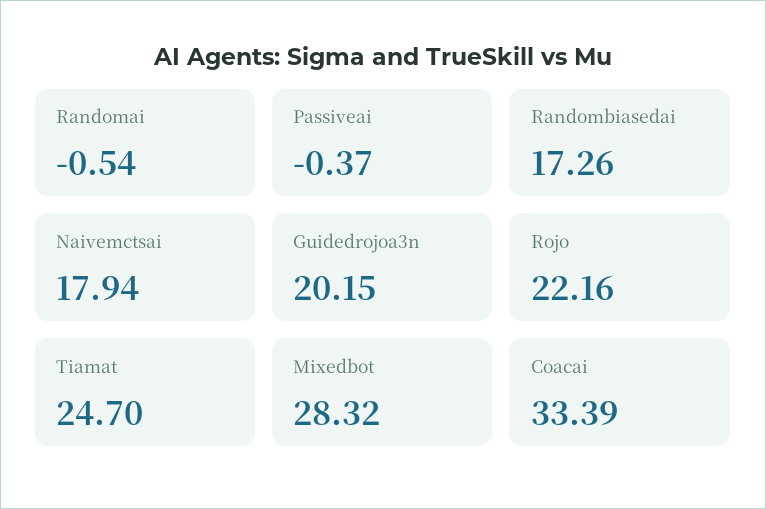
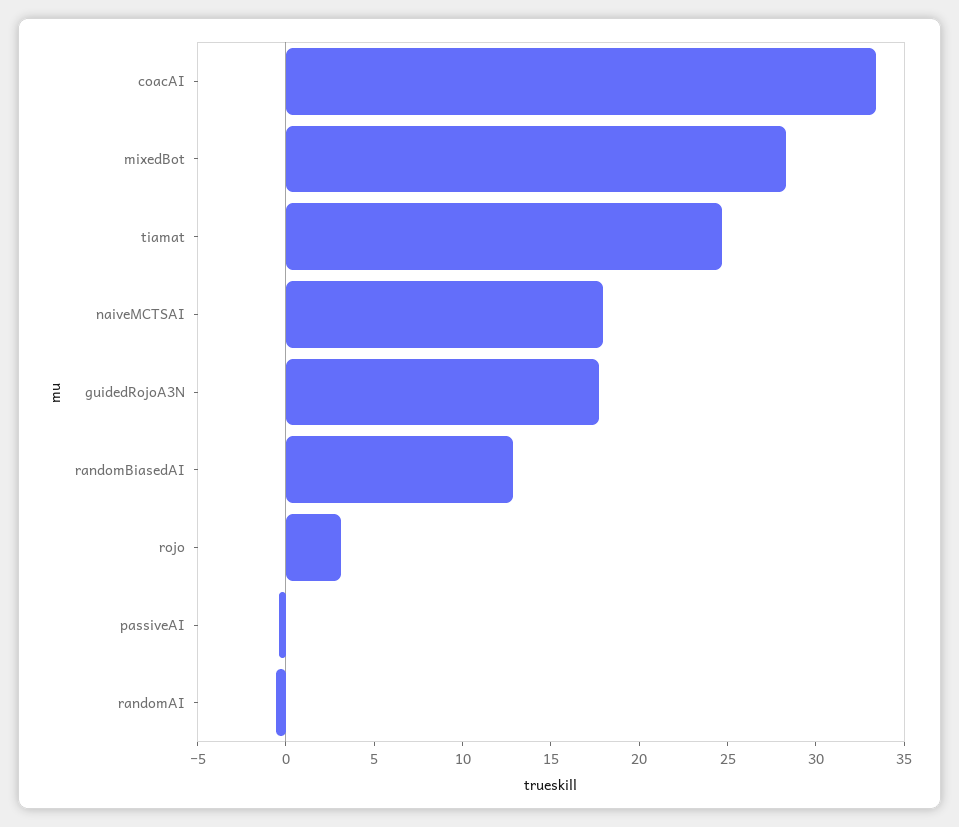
Randombiasedai: 17.26 -> 13
Guidedrojoa3n: 20.15 -> 18
Rojo: 22.16 -> 3

